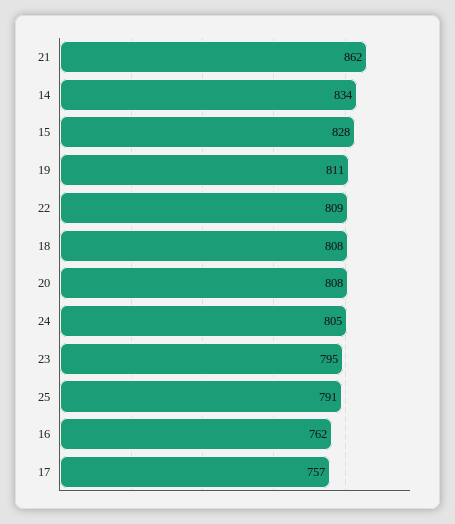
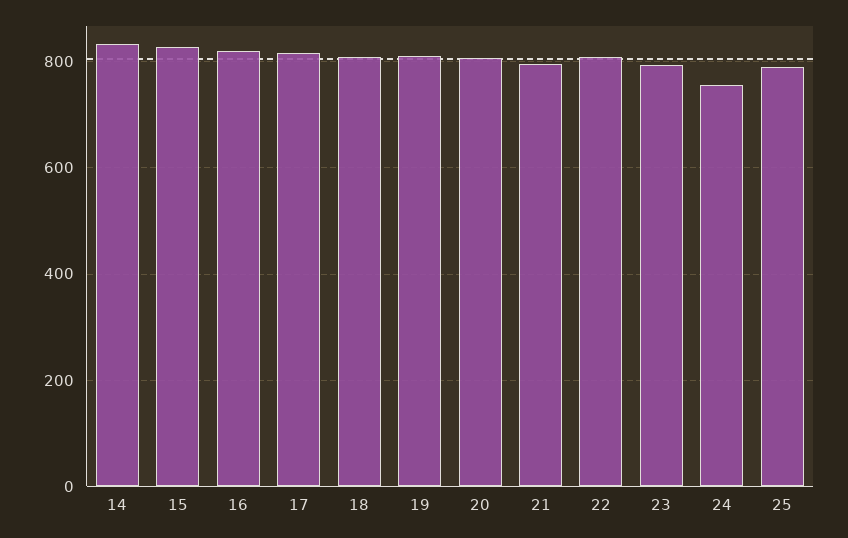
21: 862 -> 800
24: 805 -> 760
16: 762 -> 820
17: 757 -> 820

